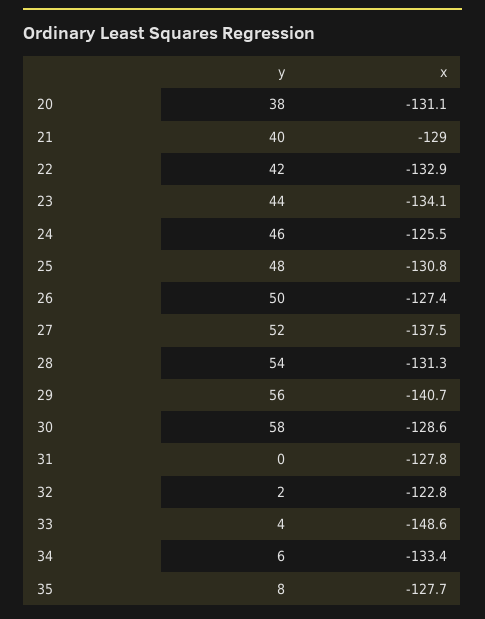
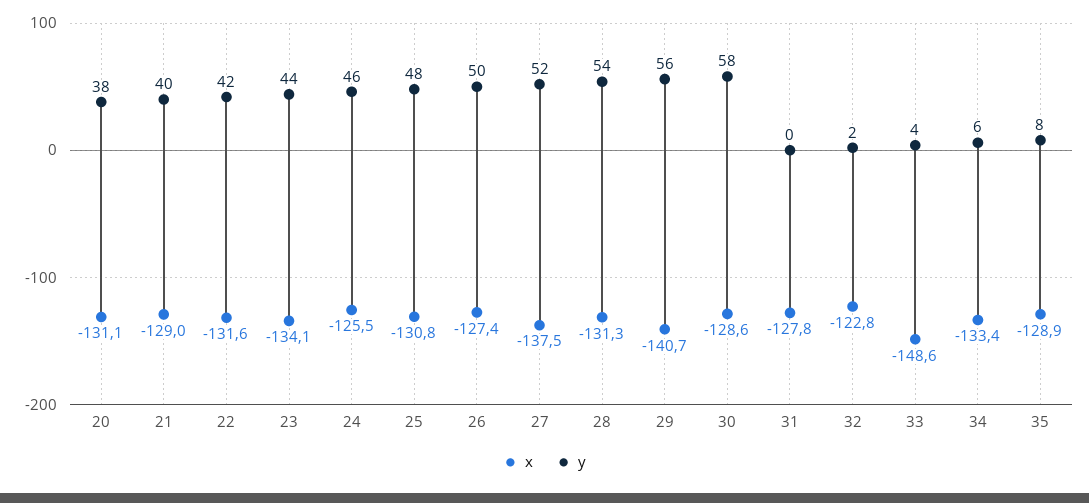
x, 22: -132.9 -> -131.6
x, 35: -127.7 -> -128.9

